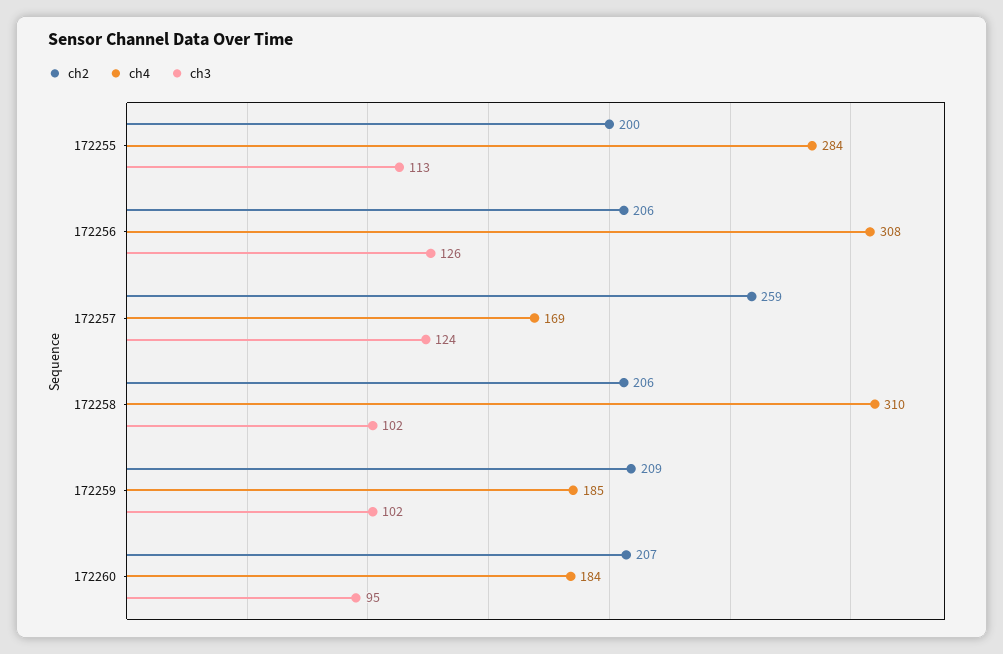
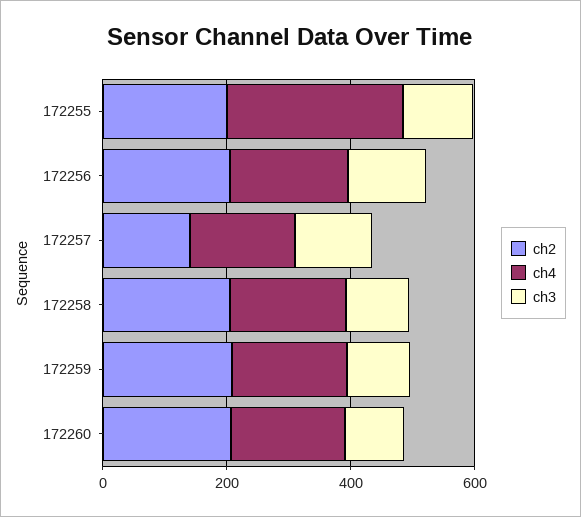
ch4, 172256: 308 -> 200
ch2, 172257: 259 -> 150
ch4, 172258: 310 -> 200

